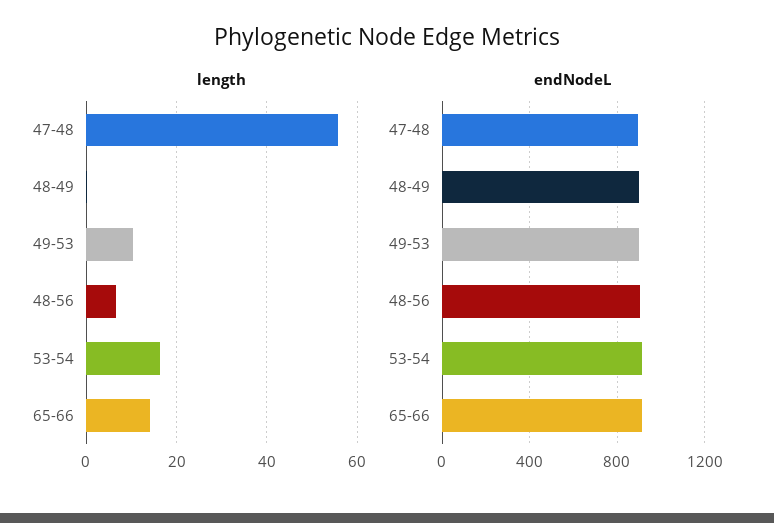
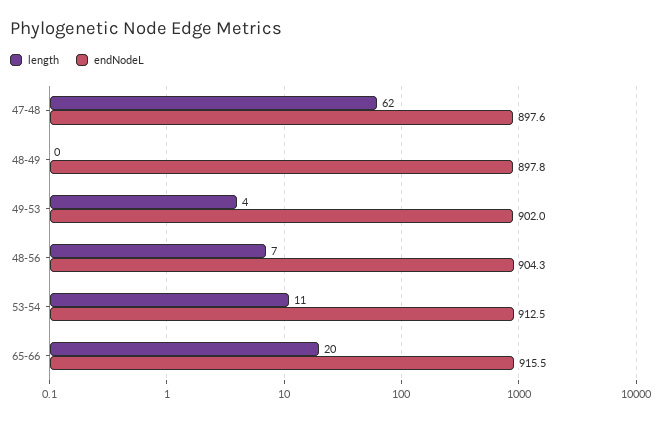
length, 47-48: 56 -> 62
length, 49-53: 10 -> 4
length, 53-54: 16 -> 11
length, 65-66: 14 -> 20

